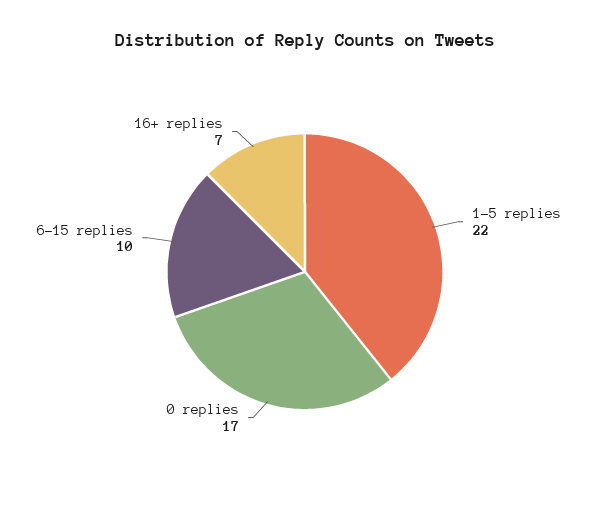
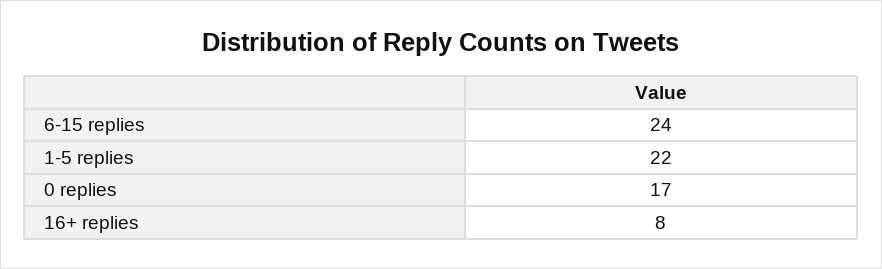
6-15 replies: 10 -> 24
16+ replies: 7 -> 8

